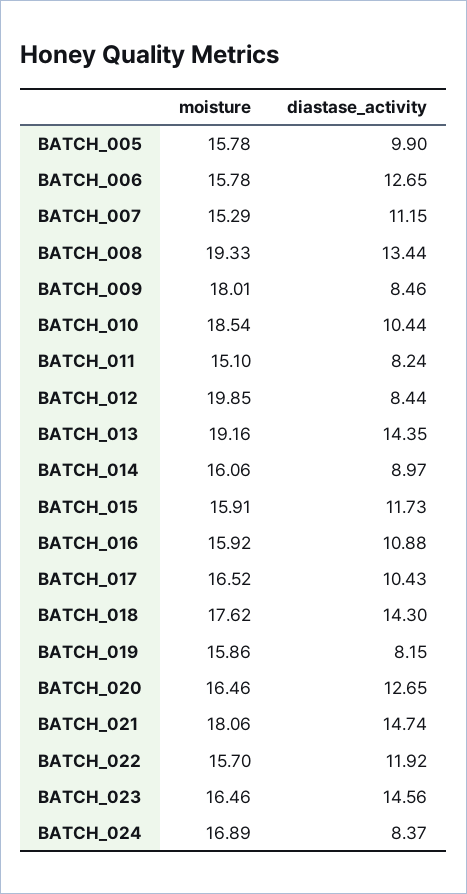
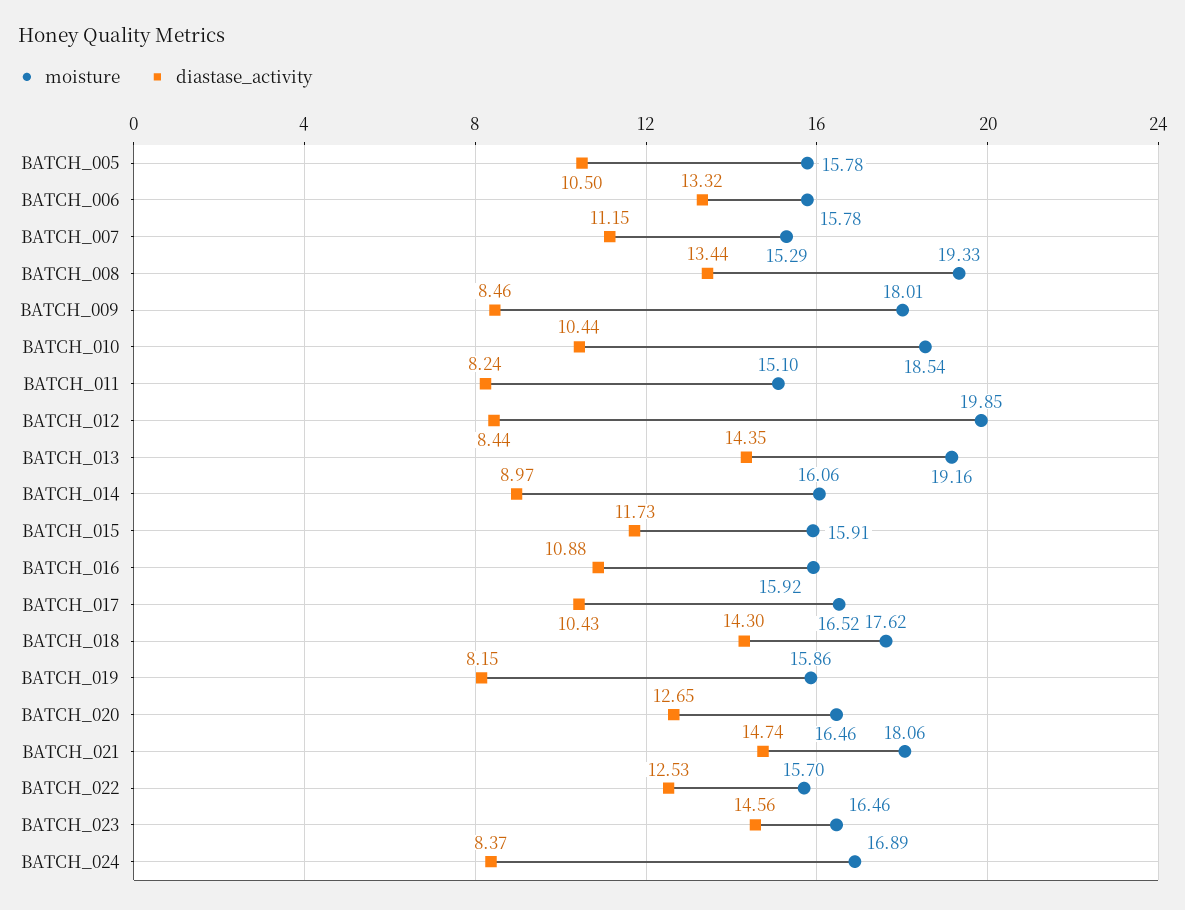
diastase_activity, BATCH_005: 9.9 -> 10.5
diastase_activity, BATCH_006: 12.65 -> 13.32
diastase_activity, BATCH_022: 11.92 -> 12.53

